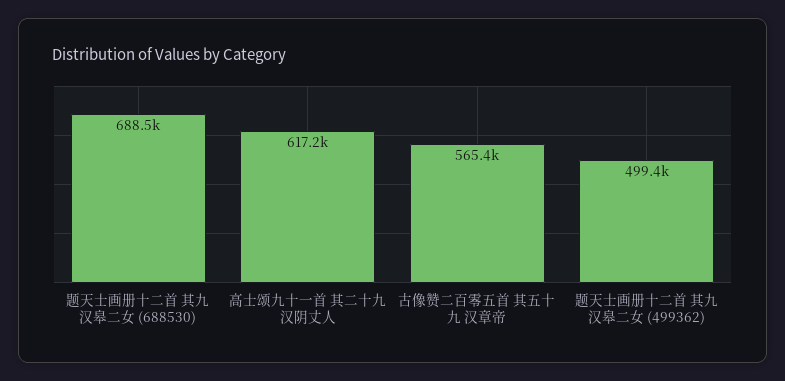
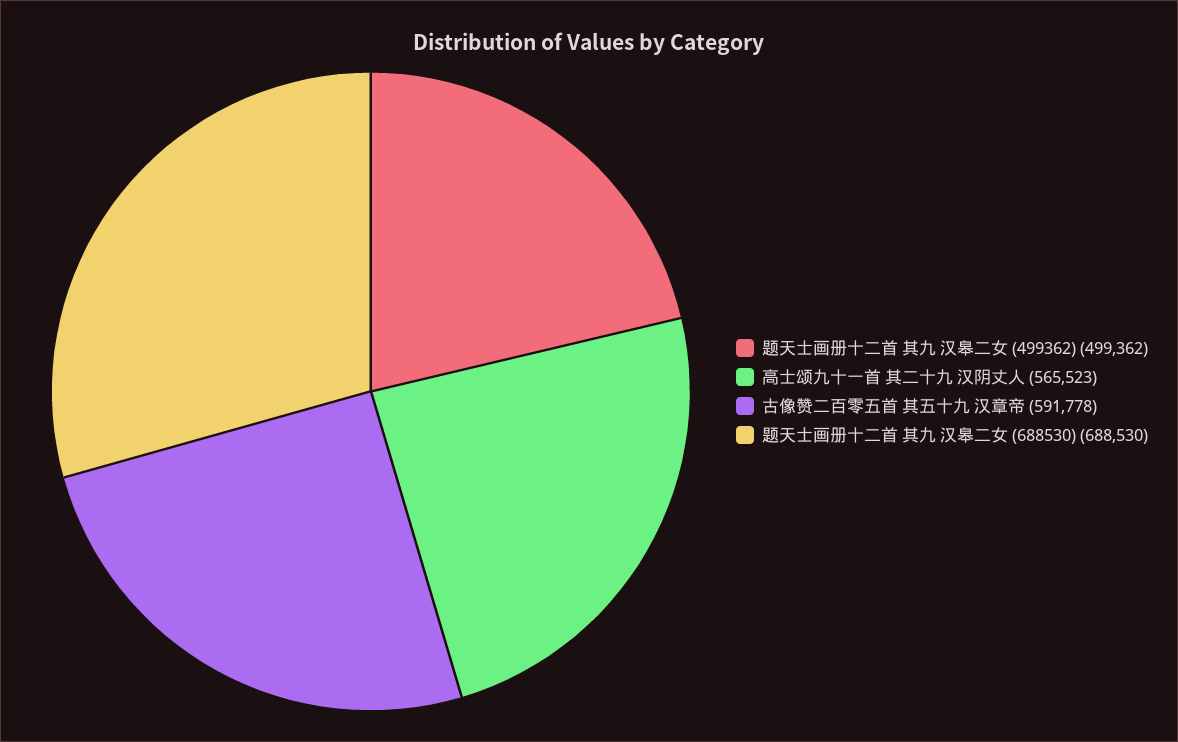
高士颂九十一首 其二十九 汉阴丈人: 617200 -> 565523
古像赞二百零五首 其五十九 汉章帝: 565400 -> 591778

